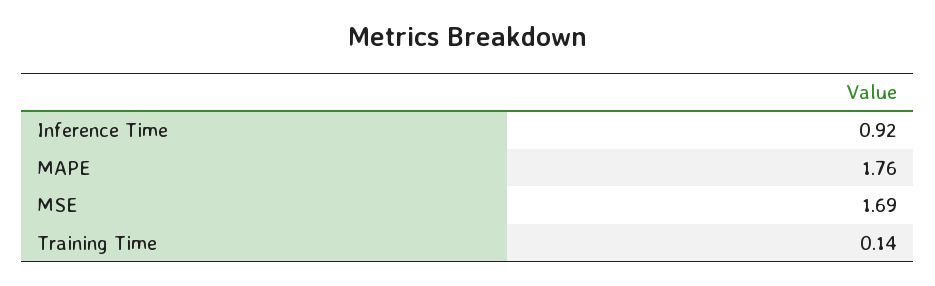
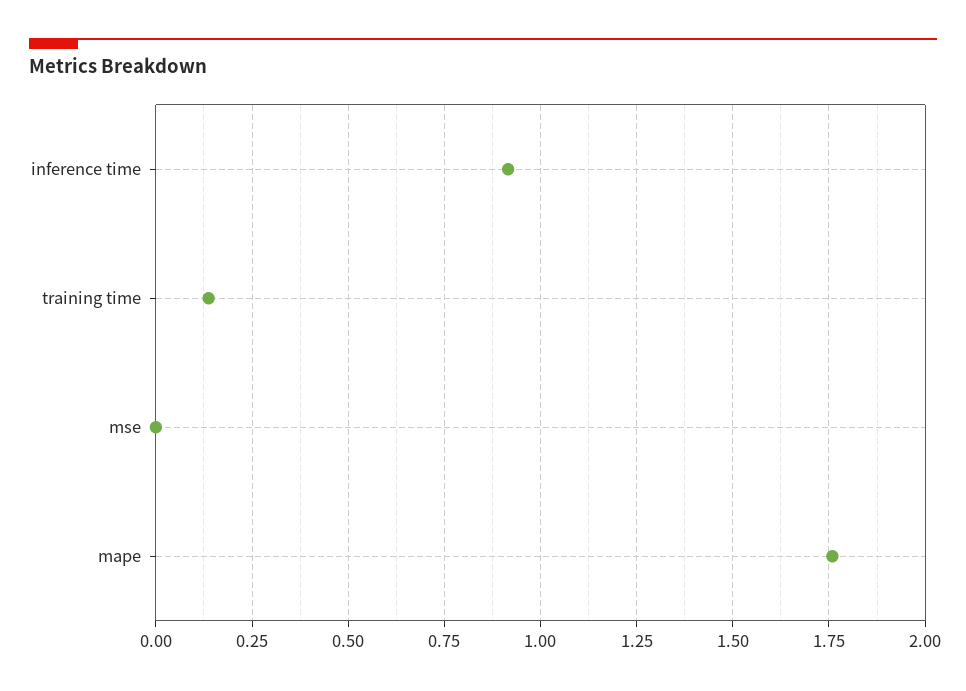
MSE: 1.69 -> 0

